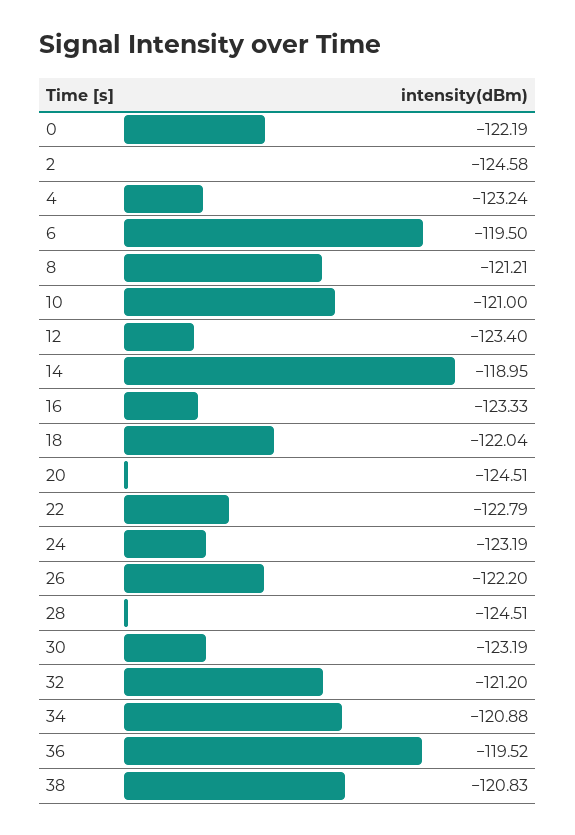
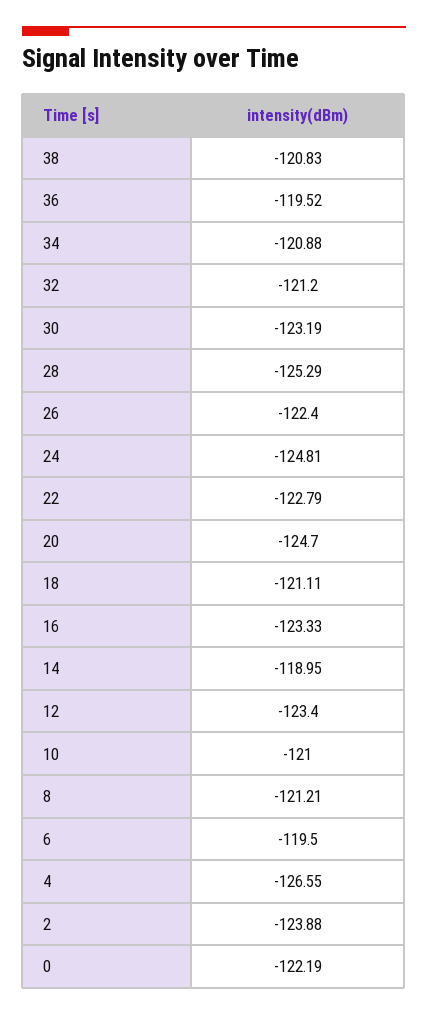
2: -124.58 -> -123.88
4: -123.24 -> -126.55
18: -122.04 -> -121.11
20: -124.51 -> -124.7
24: -123.19 -> -124.81
26: -122.2 -> -122.4
28: -124.51 -> -125.29

